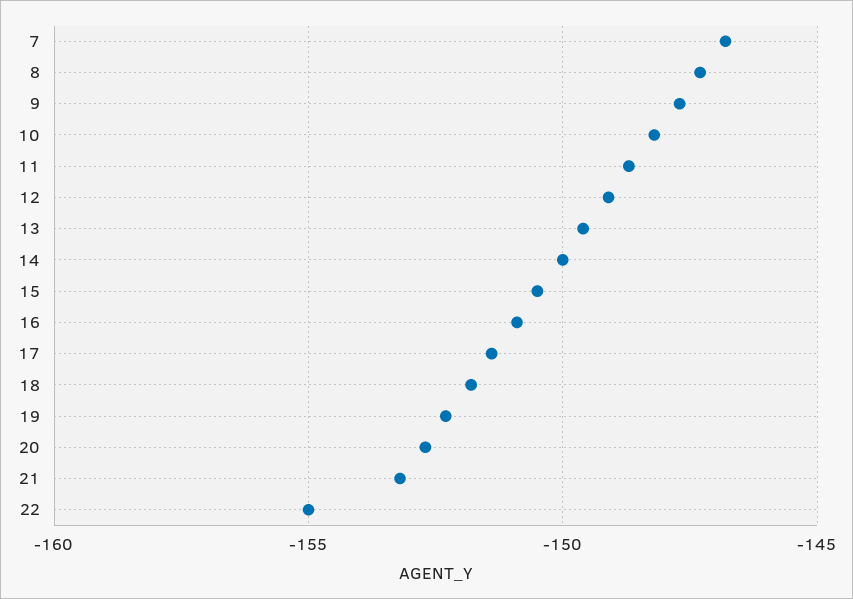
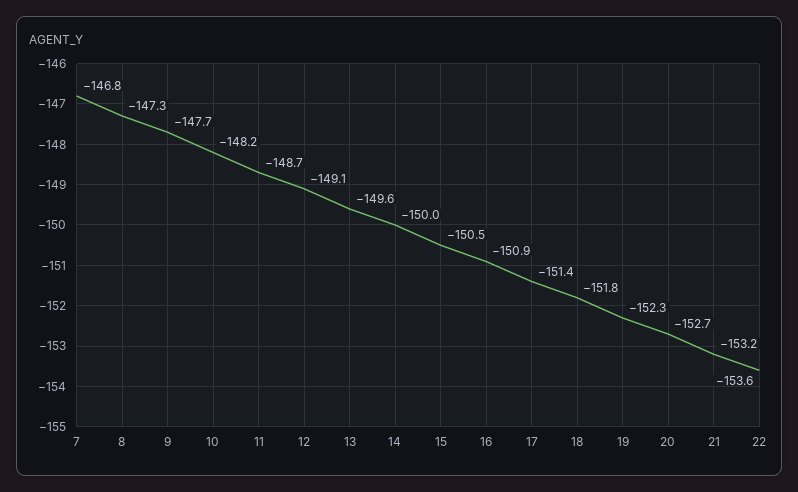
22: -155 -> -153.6

